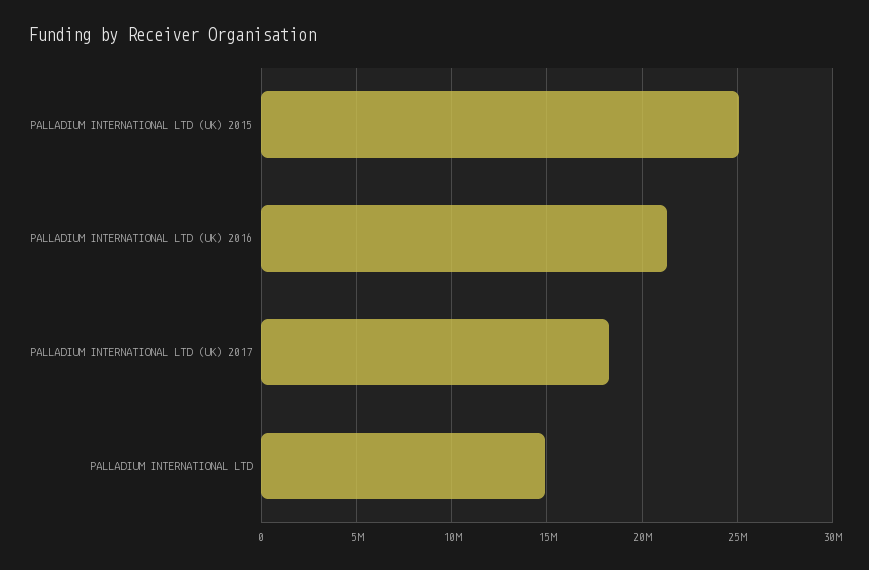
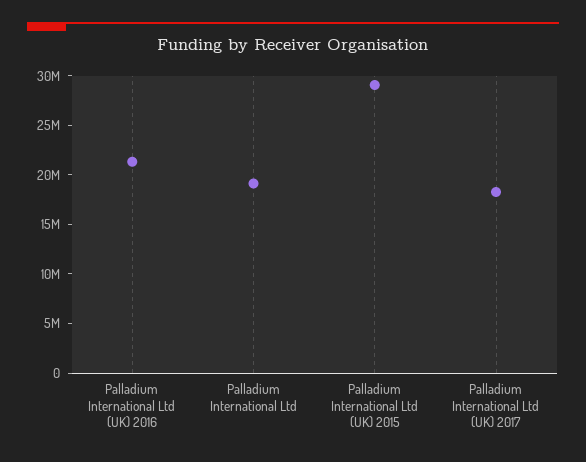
PALLADIUM INTERNATIONAL LTD (UK) 2015: 25000000 -> 29000000
PALLADIUM INTERNATIONAL LTD: 15000000 -> 19000000

